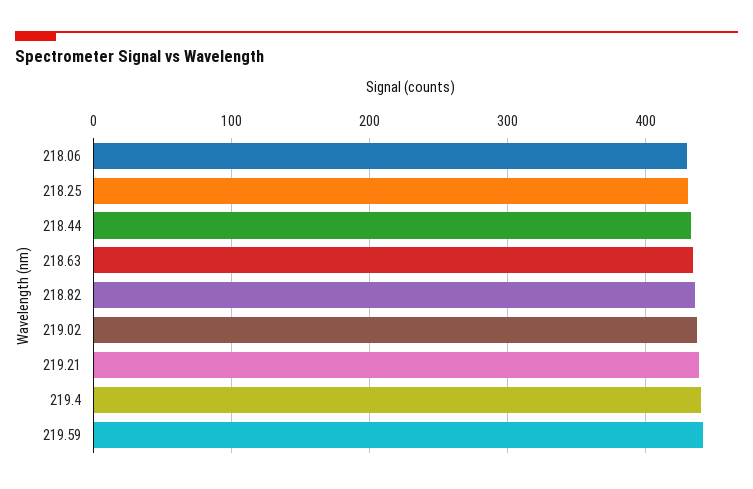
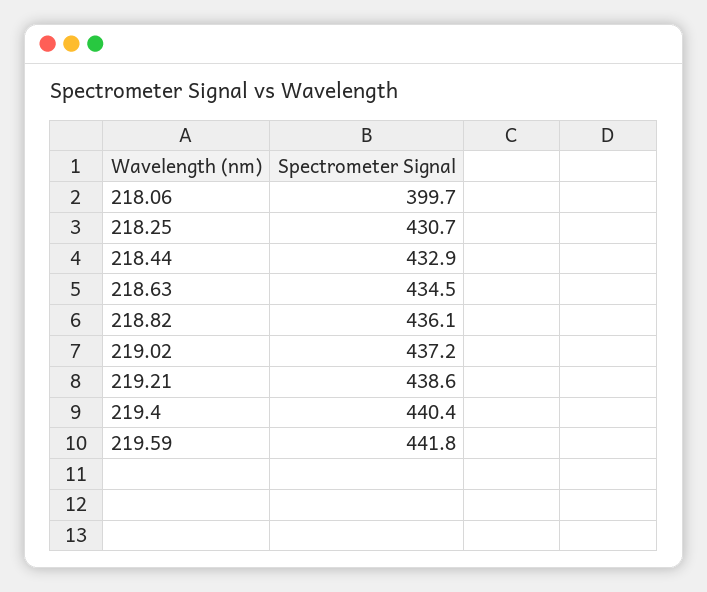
218.06: 430 -> 399.7

